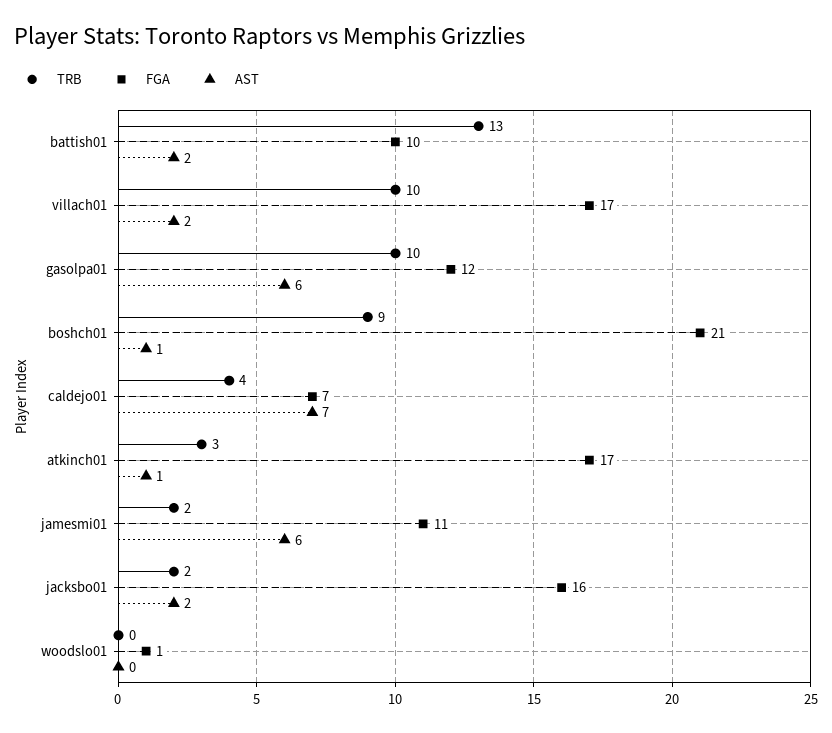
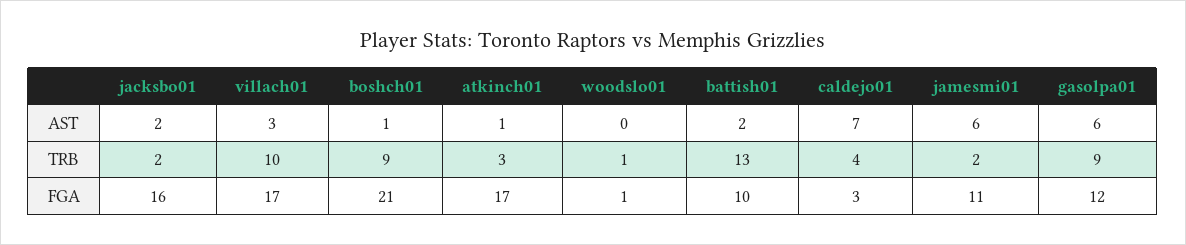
AST, villach01: 2 -> 3
TRB, gasolpa01: 10 -> 9
FGA, caldejo01: 7 -> 3
TRB, woodslo01: 0 -> 1

